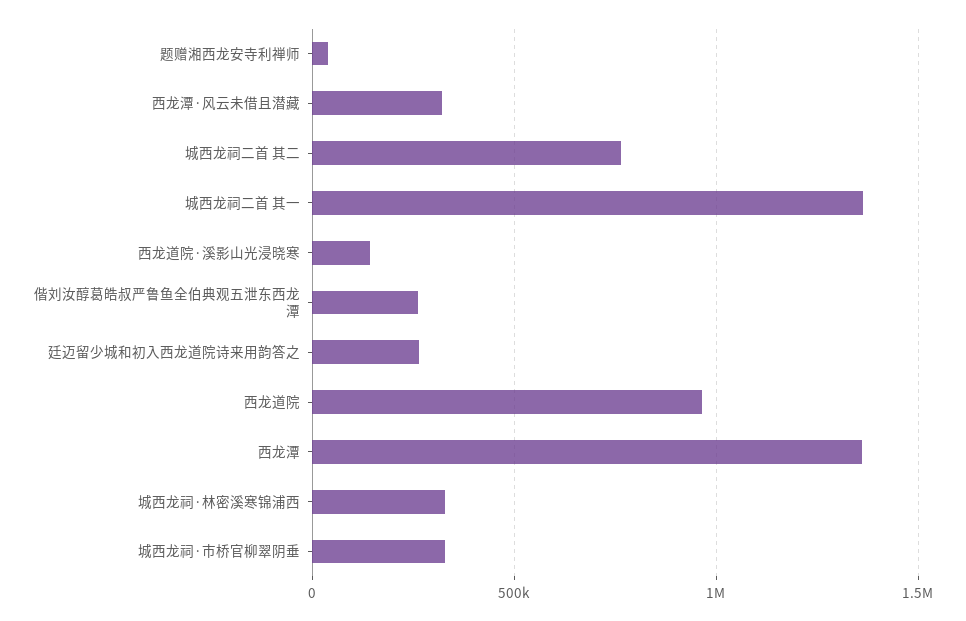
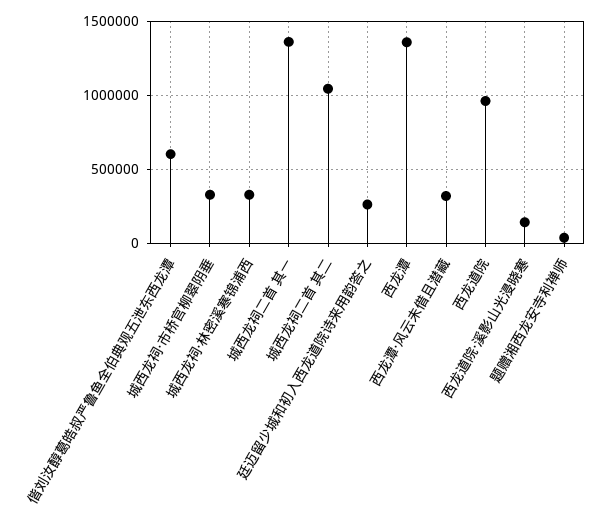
城西龙祠二首 其二: 750000 -> 1050000
偕刘汝醇葛皓叔严鲁鱼全伯典观五泄东西龙潭: 250000 -> 600000

